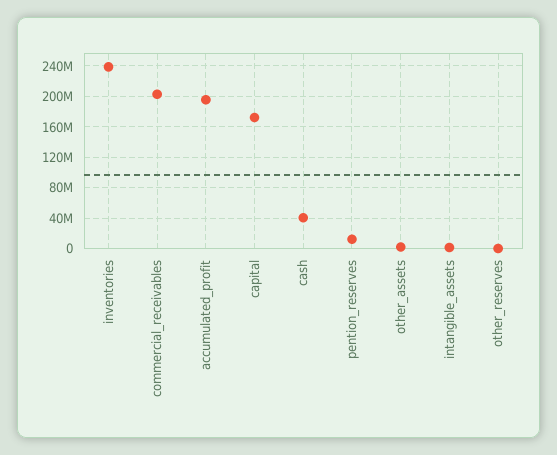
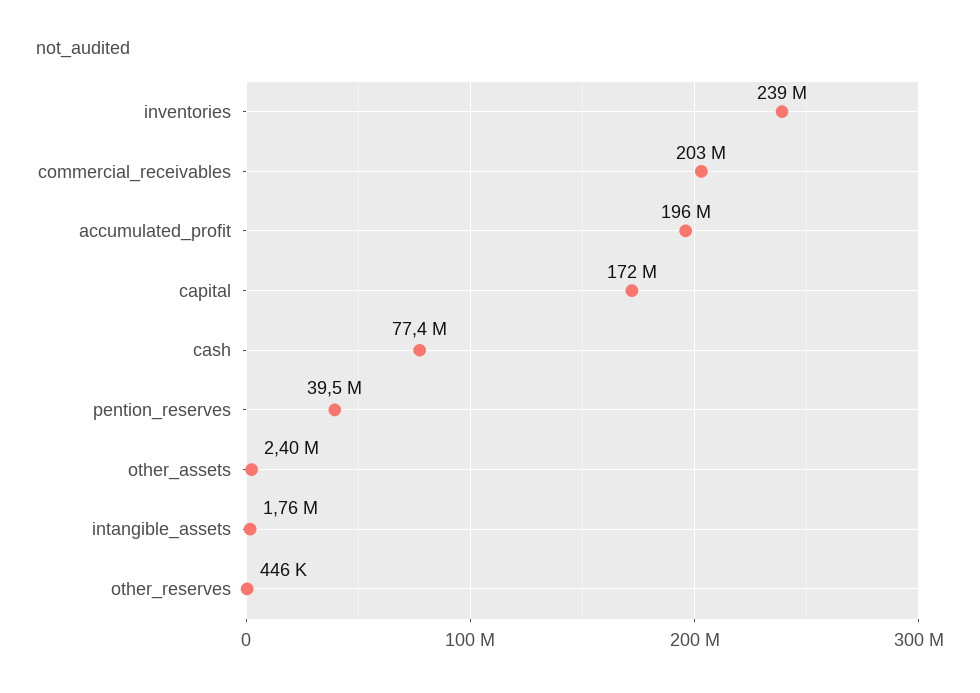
cash: 40000000 -> 77400000
pention_reserves: 10000000 -> 39500000

